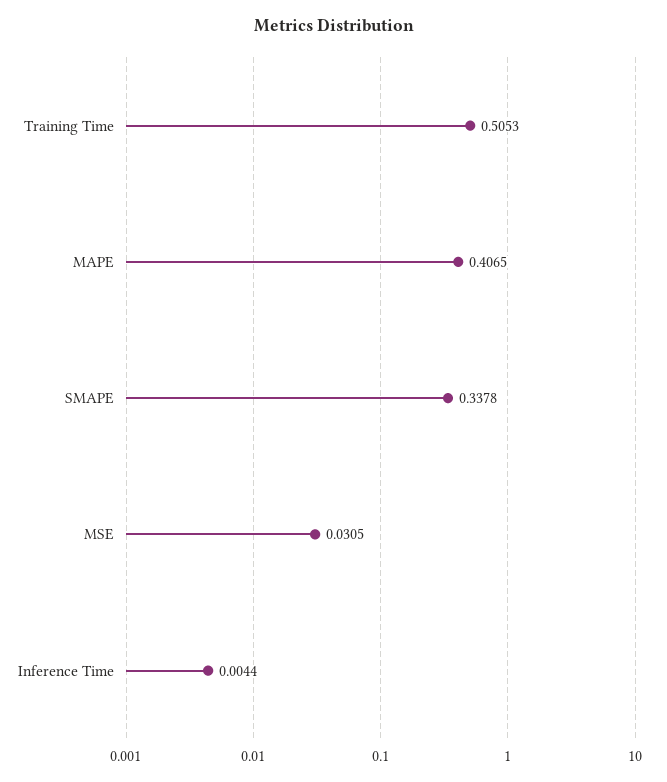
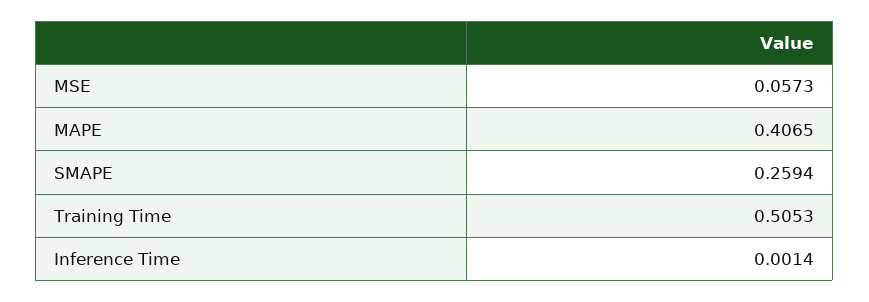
SMAPE: 0.3378 -> 0.2594
MSE: 0.0305 -> 0.0573
Inference Time: 0.0044 -> 0.0014

